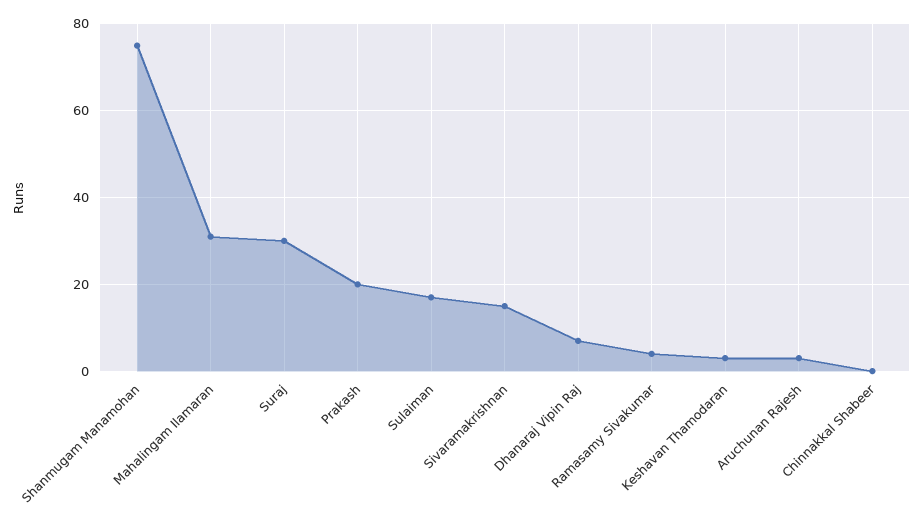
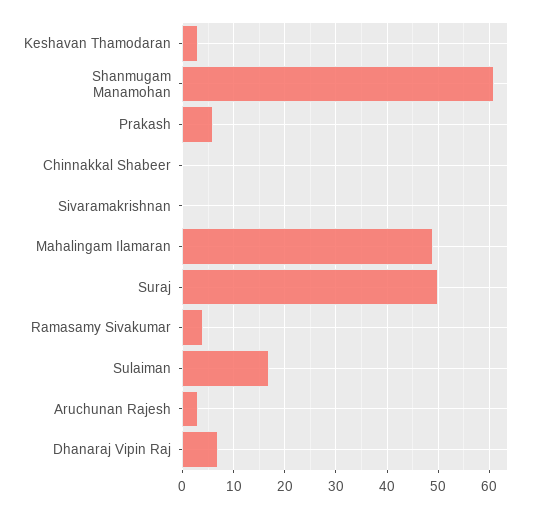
Shanmugam Manamohan: 75 -> 60
Mahalingam Ilamaran: 30 -> 50
Suraj: 30 -> 50
Prakash: 20 -> 5
Sivaramakrishnan: 15 -> 0

